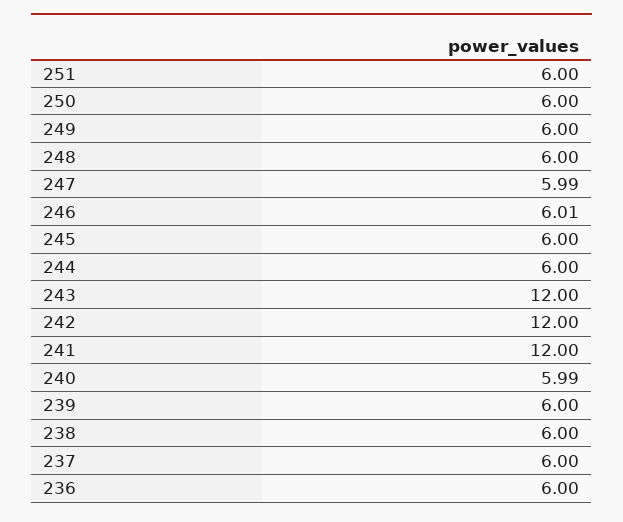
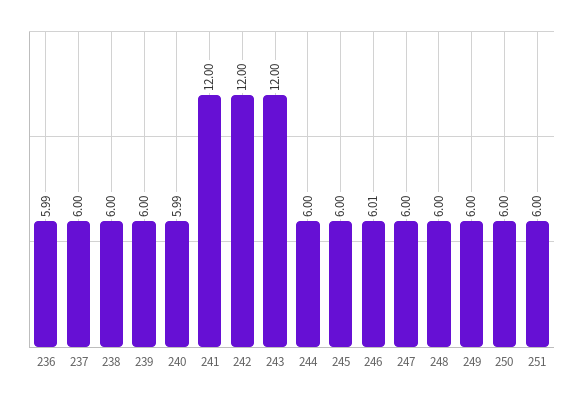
247: 5.99 -> 6
236: 6 -> 5.99

